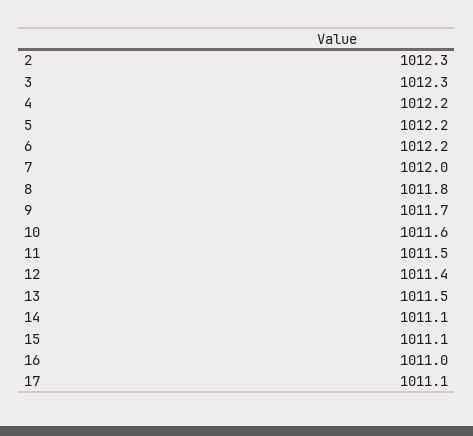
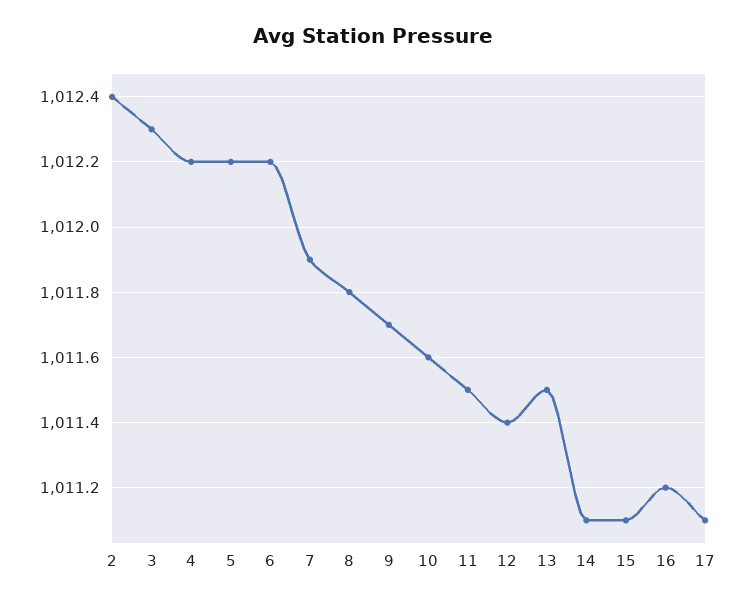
2: 1012.3 -> 1012.4
7: 1012 -> 1011.9
16: 1011 -> 1011.2

